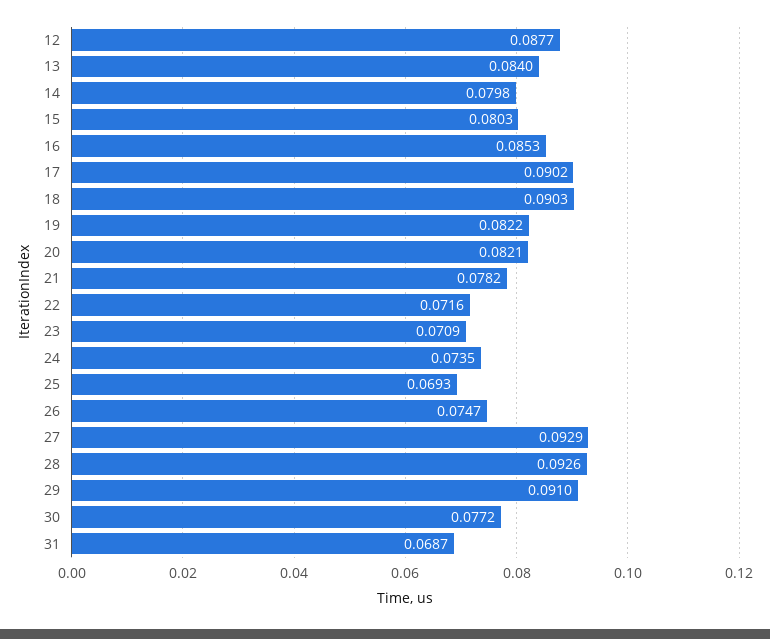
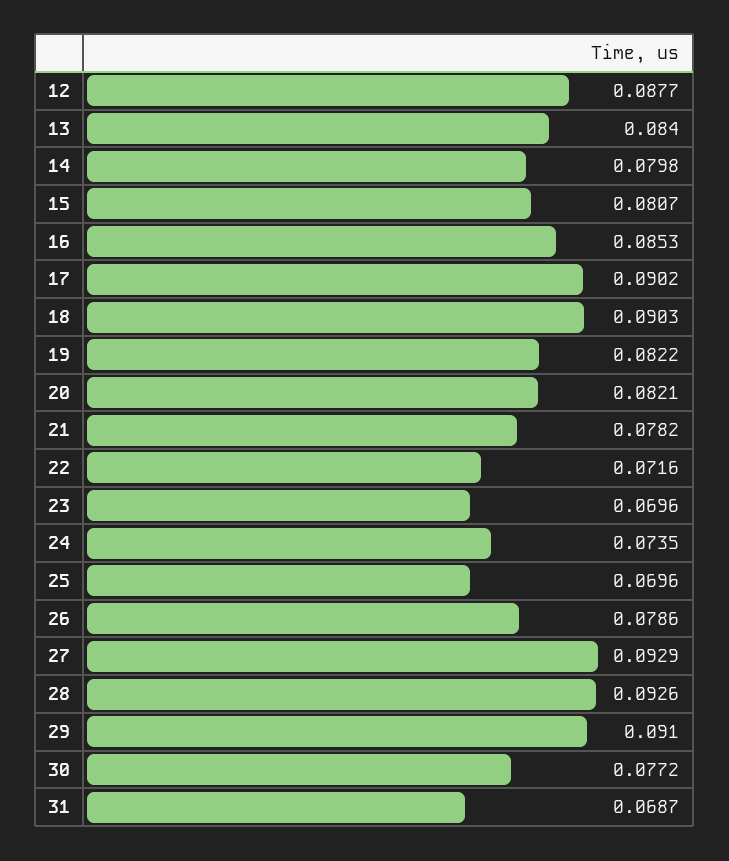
15: 0.0803 -> 0.0807
23: 0.0709 -> 0.0696
25: 0.0693 -> 0.0696
26: 0.0747 -> 0.0786

